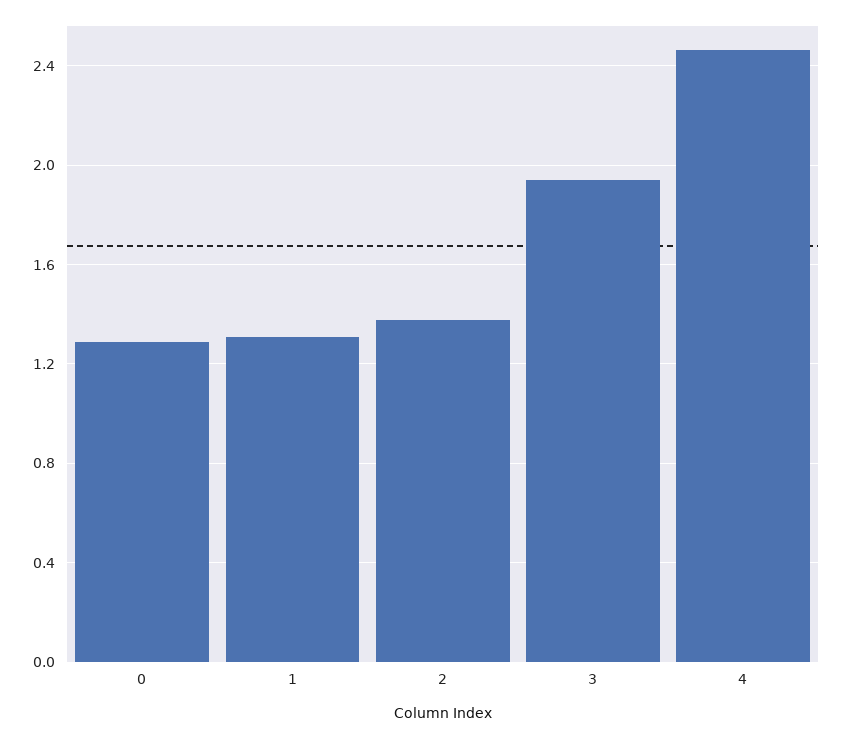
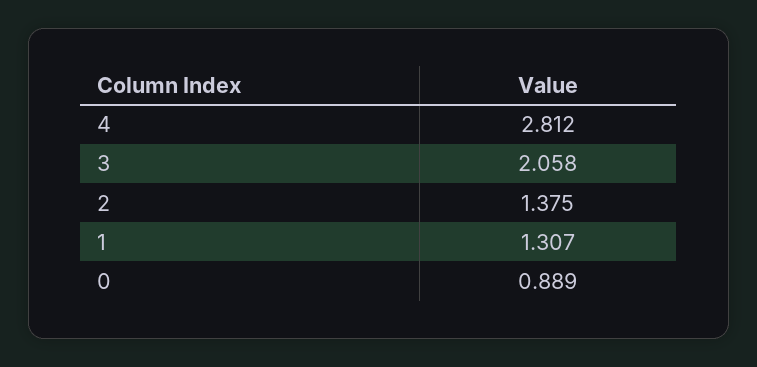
0: 1.3 -> 0.889
3: 1.95 -> 2.058
4: 2.45 -> 2.812

